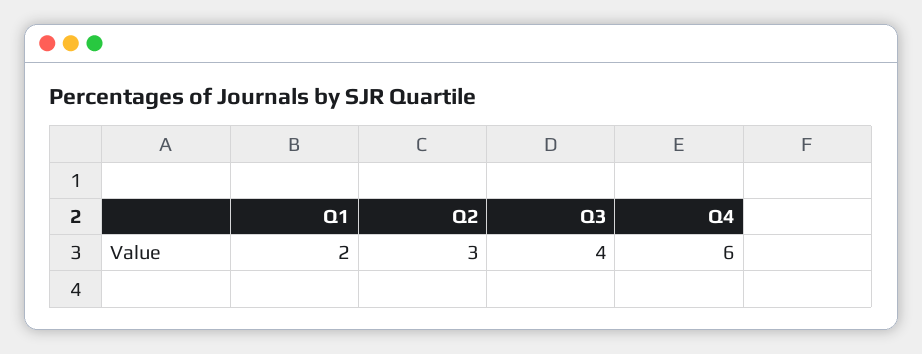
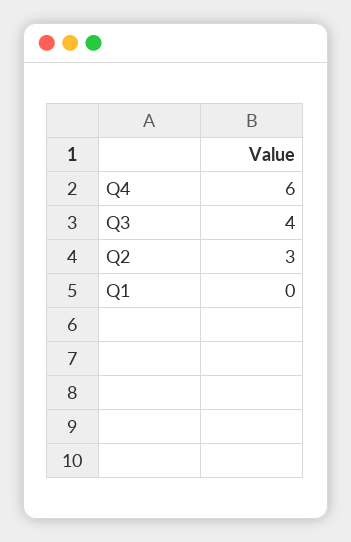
Q1: 2 -> 0

